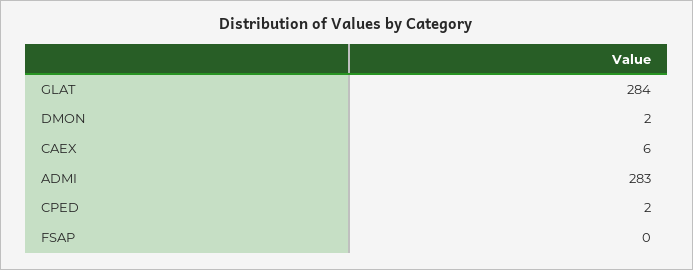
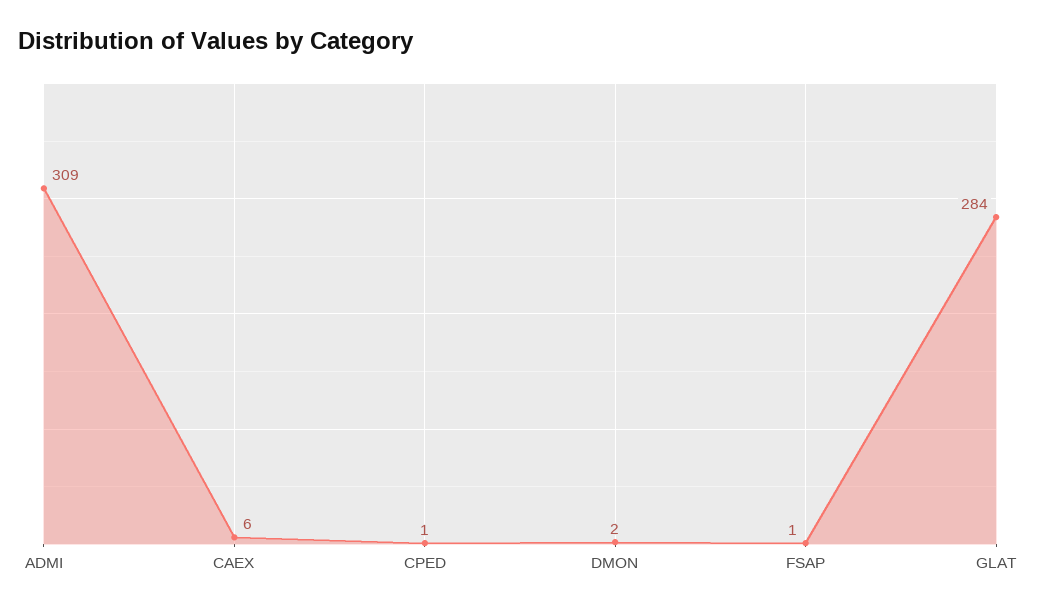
ADMI: 283 -> 309
CPED: 2 -> 1
FSAP: 0 -> 1

